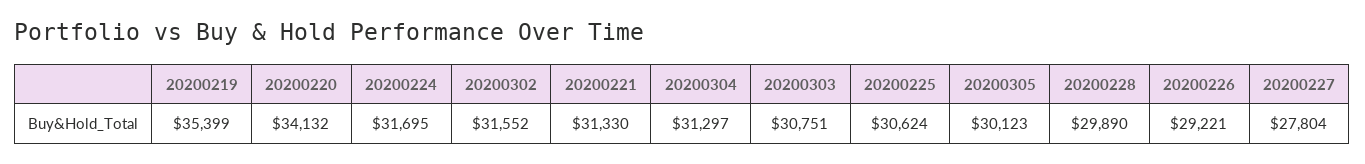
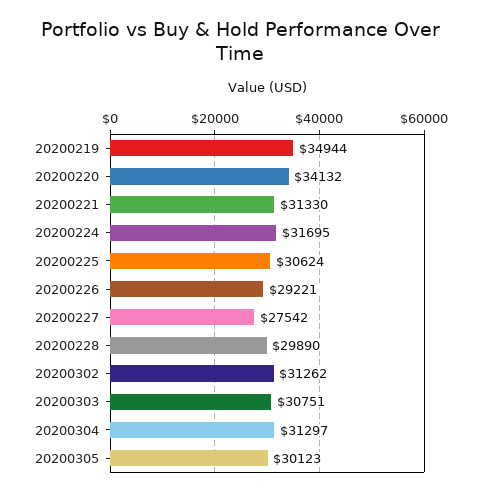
20200219: 35399 -> 34944
20200302: 31552 -> 31262
20200227: 27804 -> 27542

